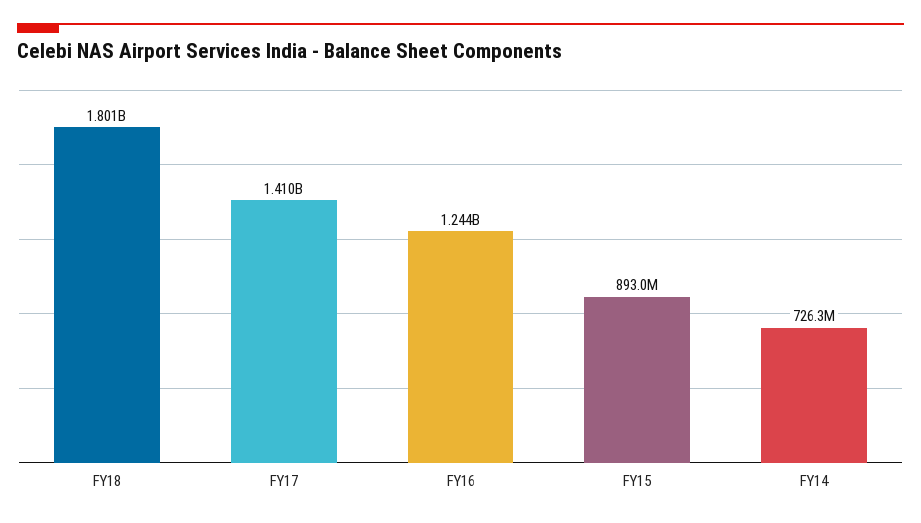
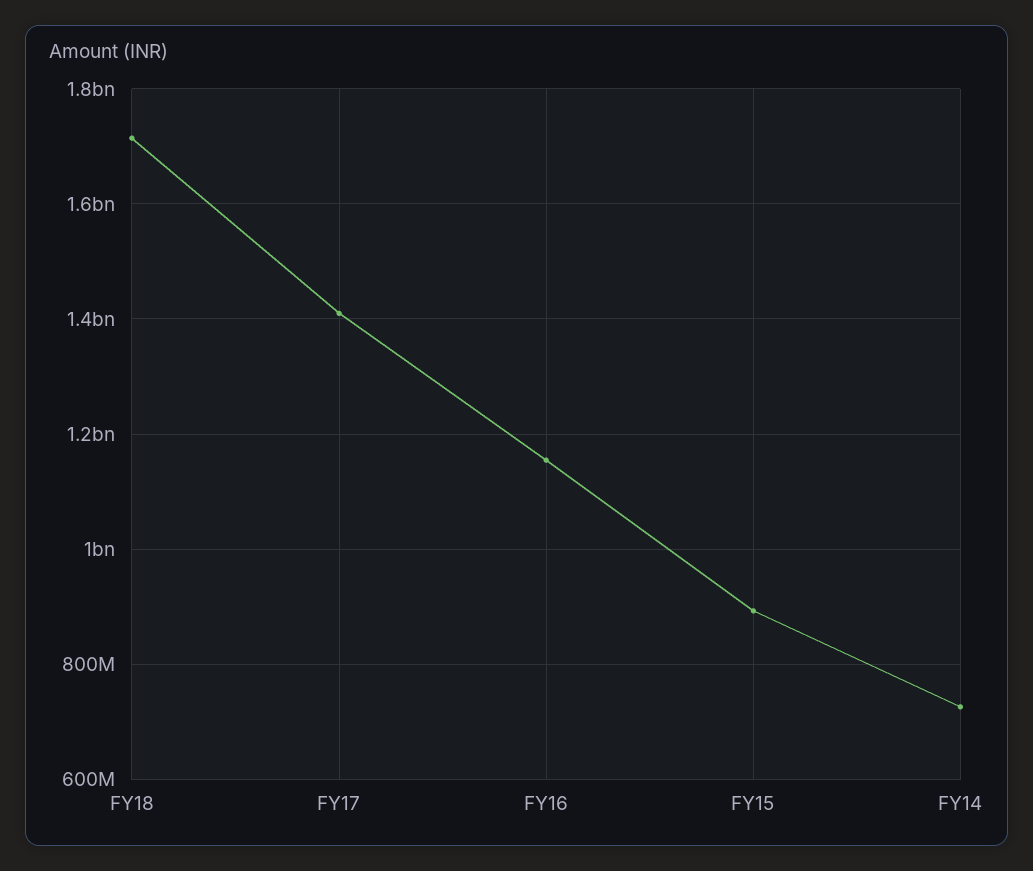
FY18: 1801000000 -> 1720000000
FY16: 1244000000 -> 1160000000

